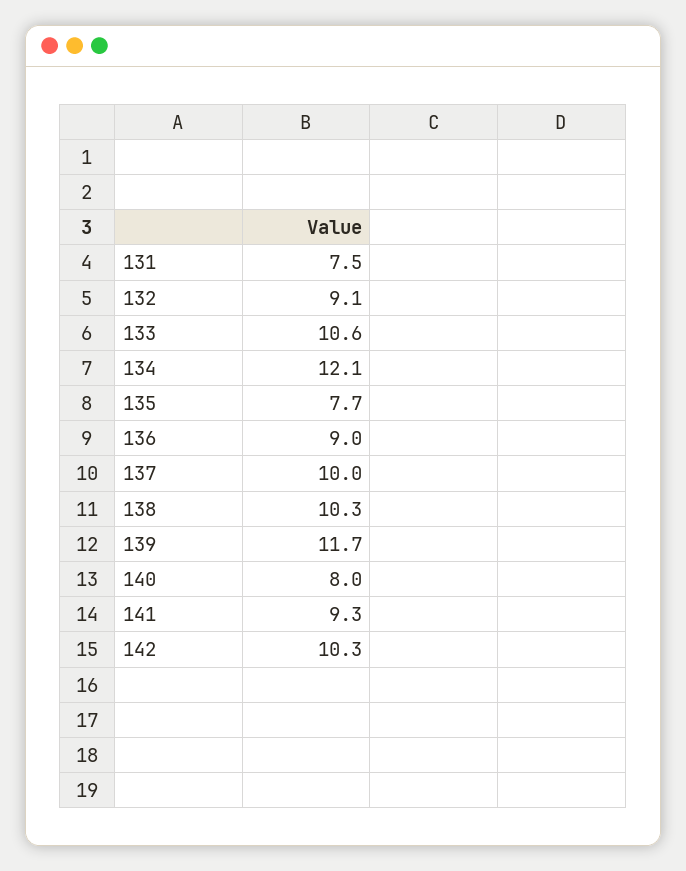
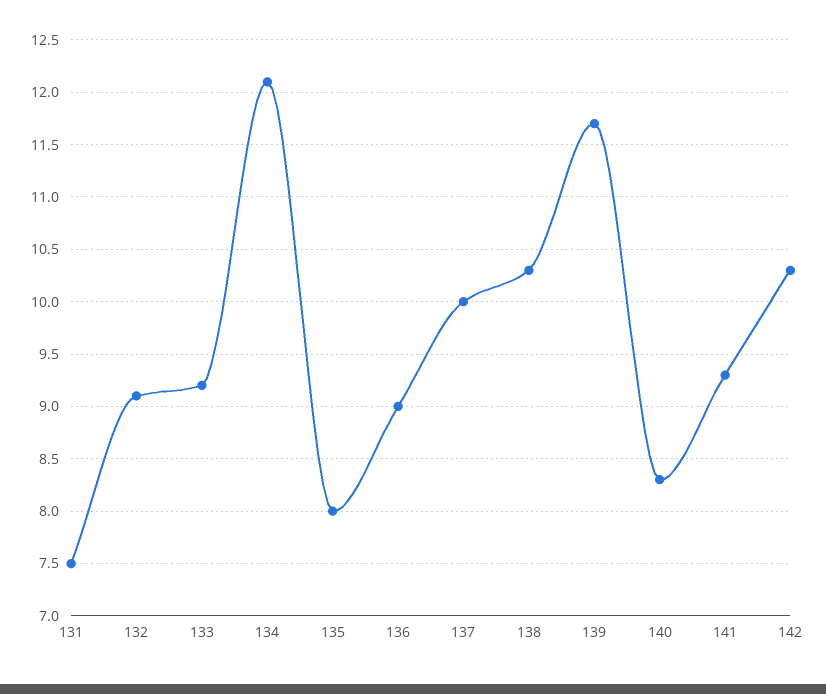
133: 10.6 -> 9.2
135: 7.7 -> 8
140: 8 -> 8.3

